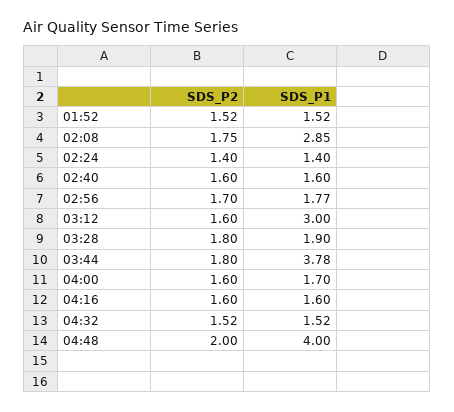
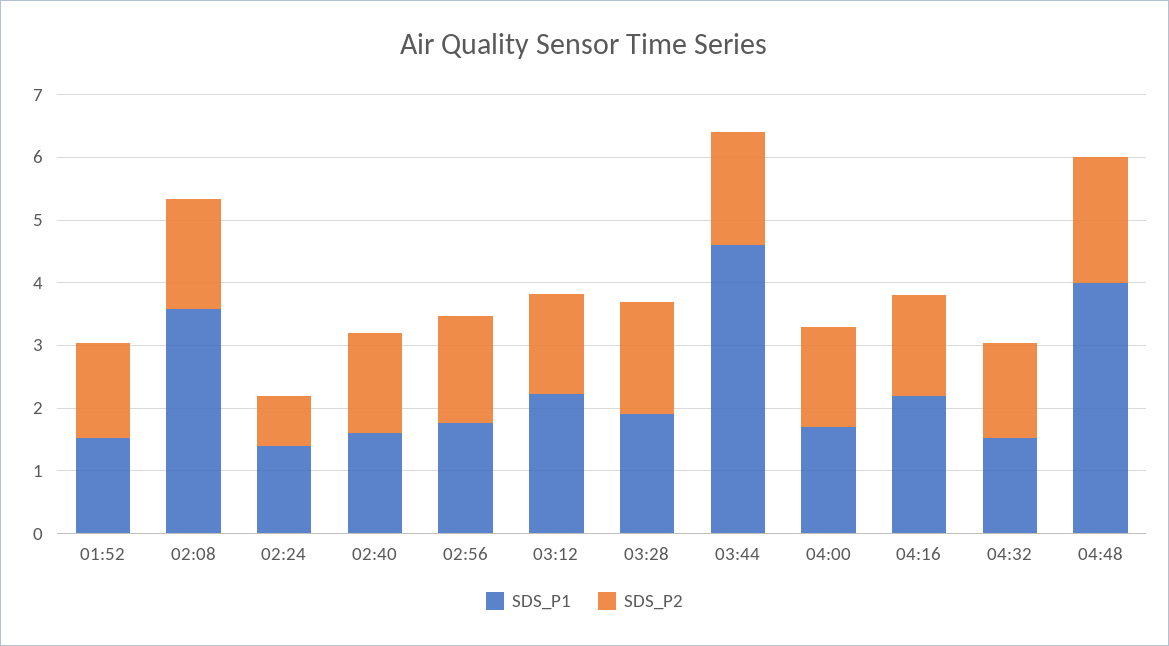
SDS_P1, 02:08: 2.85 -> 3.6
SDS_P2, 02:24: 1.4 -> 0.8
SDS_P1, 03:12: 3 -> 2.2
SDS_P1, 03:44: 3.78 -> 4.6
SDS_P1, 04:16: 1.6 -> 2.2

